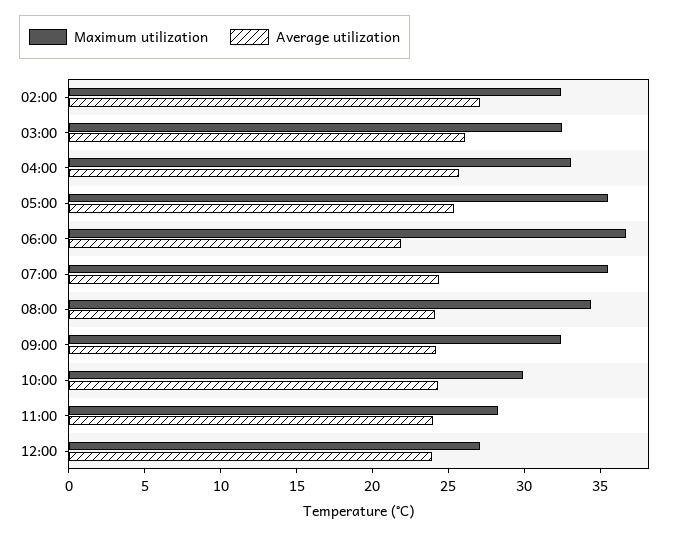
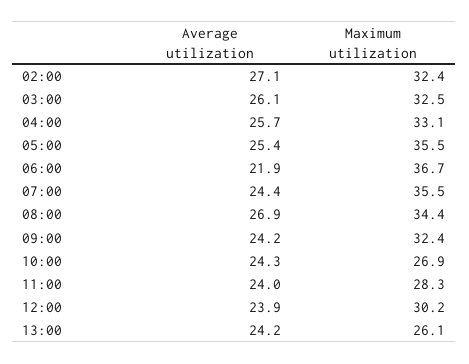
Average utilization, 08:00: 24 -> 26.9
Maximum utilization, 10:00: 30 -> 26.9
Maximum utilization, 12:00: 27 -> 30.2
Average utilization, 13:00: none -> 24.2
Maximum utilization, 13:00: none -> 26.1

